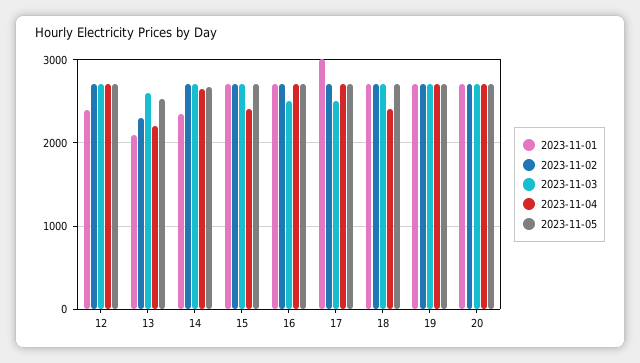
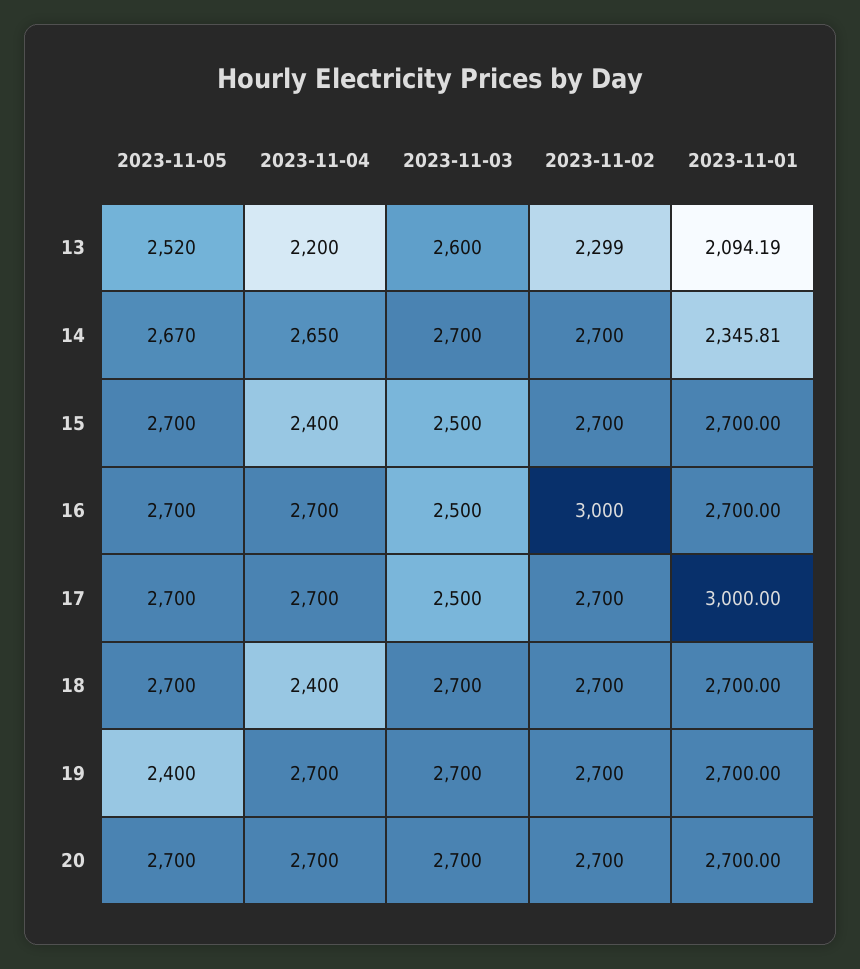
2023-11-01, 12: 2400 -> none
2023-11-02, 12: 2700 -> none
2023-11-03, 12: 2700 -> none
2023-11-04, 12: 2700 -> none
2023-11-05, 12: 2700 -> none
2023-11-03, 15: 2700 -> 2500
2023-11-02, 16: 2700 -> 3000
2023-11-05, 19: 2700 -> 2400

